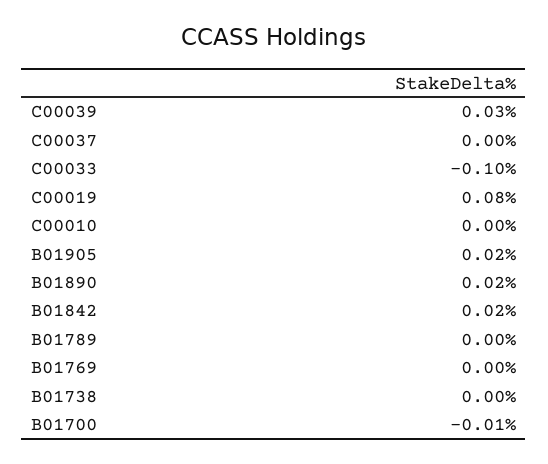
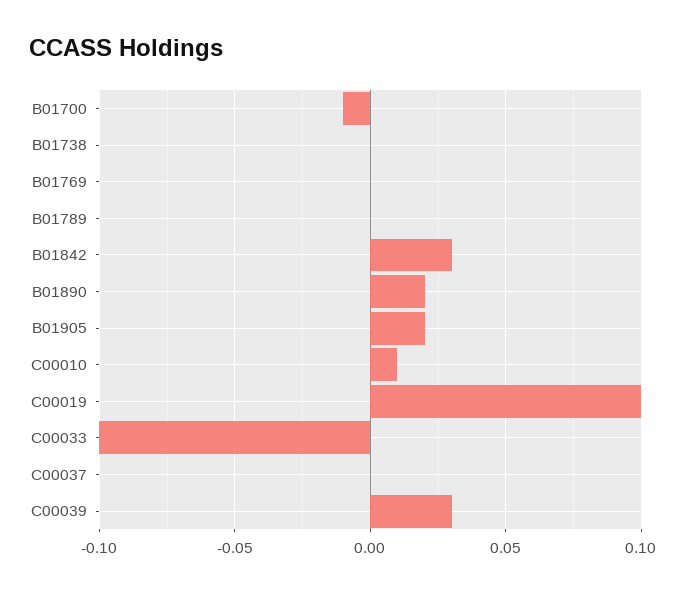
C00019: 0.08 -> 0.1
C00010: 0 -> 0.01
B01842: 0.02 -> 0.03

